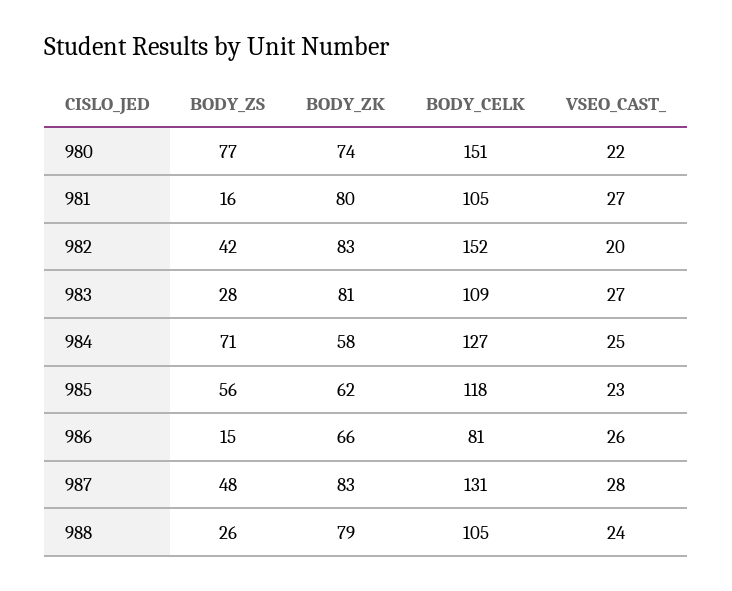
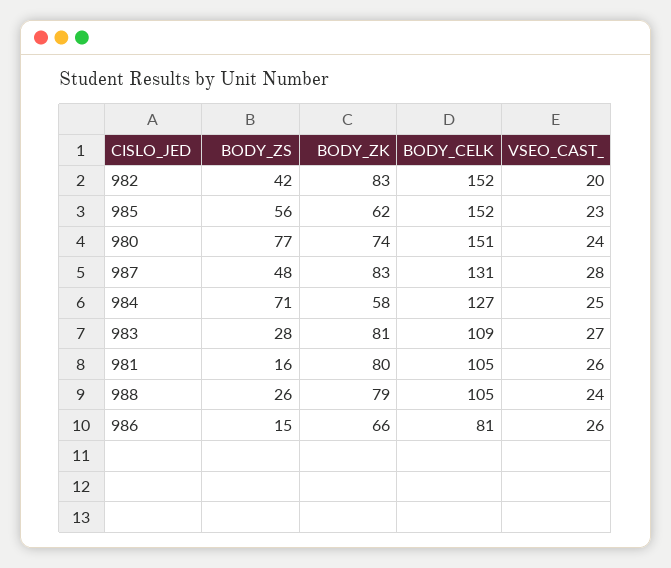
VSEO_CAST_, 980: 22 -> 24
VSEO_CAST_, 981: 27 -> 26
BODY_CELK, 985: 118 -> 152

